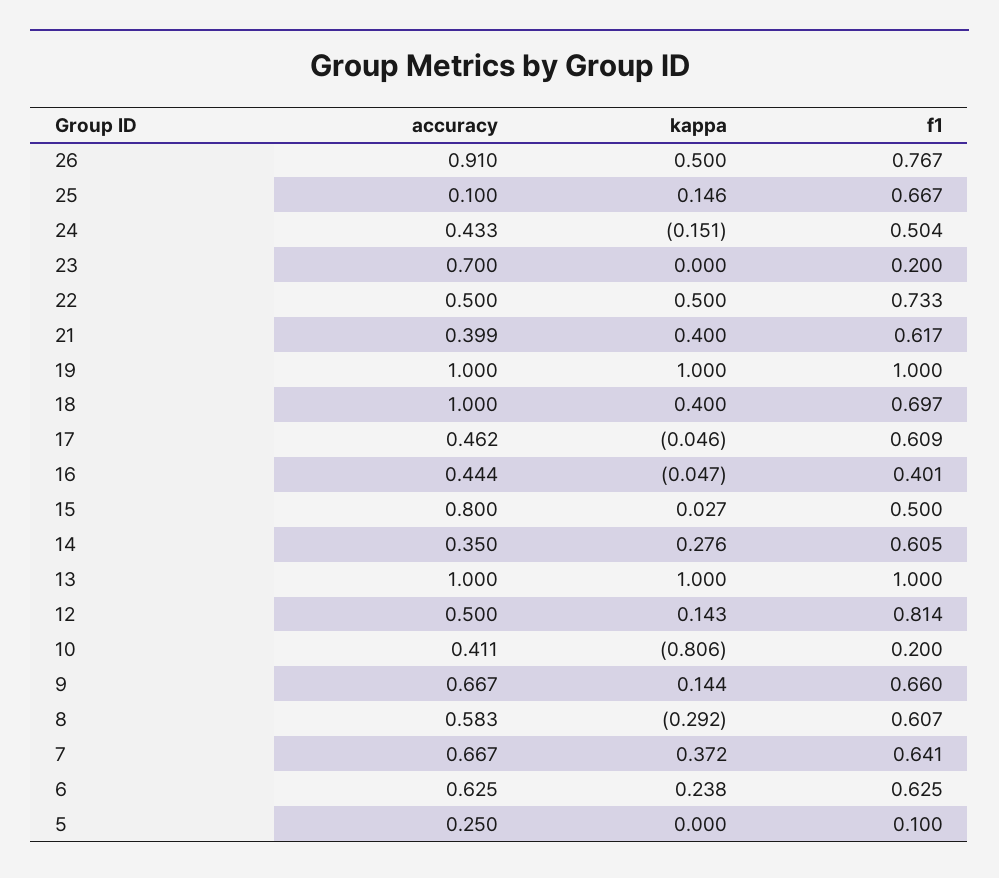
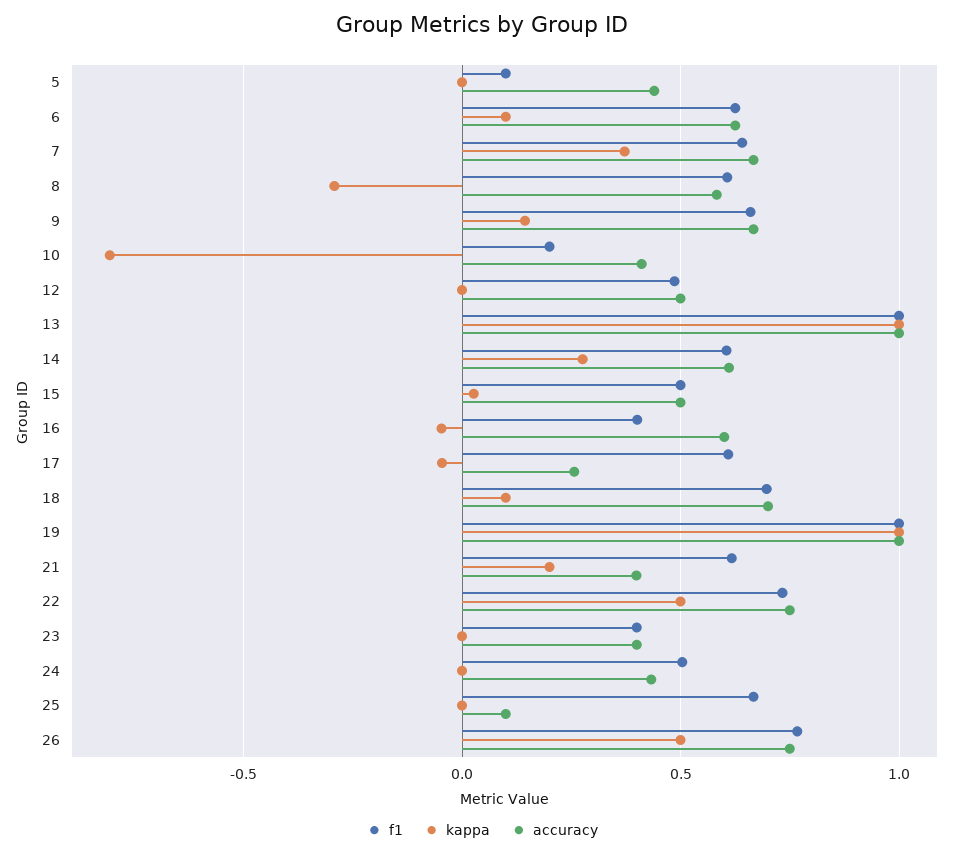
accuracy, 26: 0.91 -> 0.75
kappa, 25: 0.146 -> 0
kappa, 24: -0.151 -> 0
accuracy, 23: 0.7 -> 0.4
f1, 23: 0.2 -> 0.4
accuracy, 22: 0.5 -> 0.75
kappa, 21: 0.4 -> 0.2
accuracy, 18: 1 -> 0.7
kappa, 18: 0.4 -> 0.1
accuracy, 17: 0.462 -> 0.25
accuracy, 16: 0.444 -> 0.6
accuracy, 15: 0.8 -> 0.5
accuracy, 14: 0.35 -> 0.6
kappa, 12: 0.143 -> 0
f1, 12: 0.814 -> 0.5
kappa, 6: 0.238 -> 0.1
accuracy, 5: 0.25 -> 0.45

